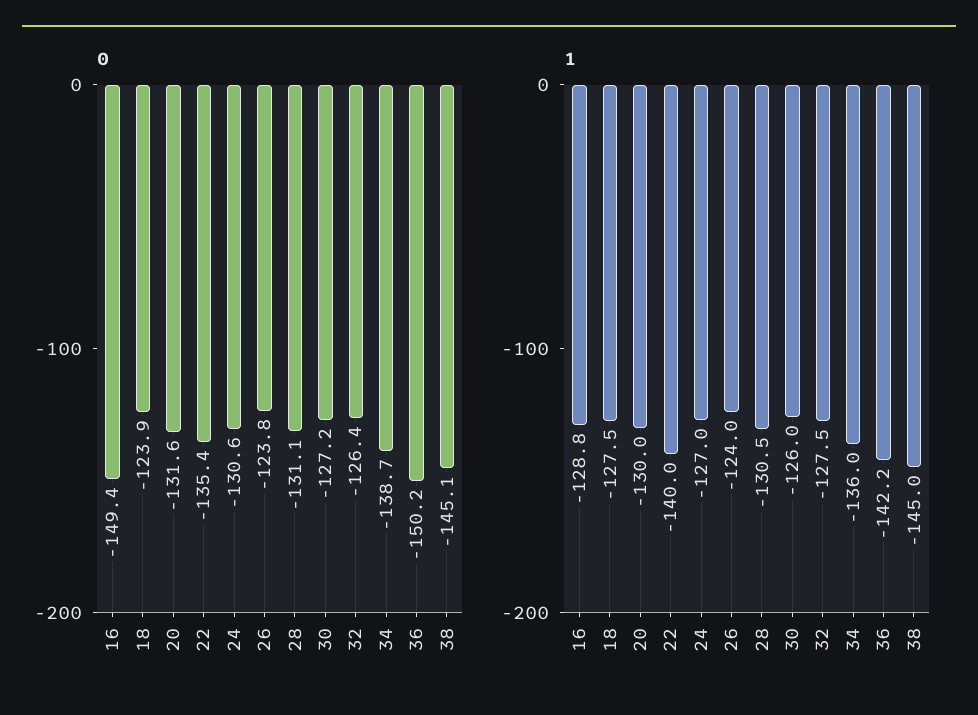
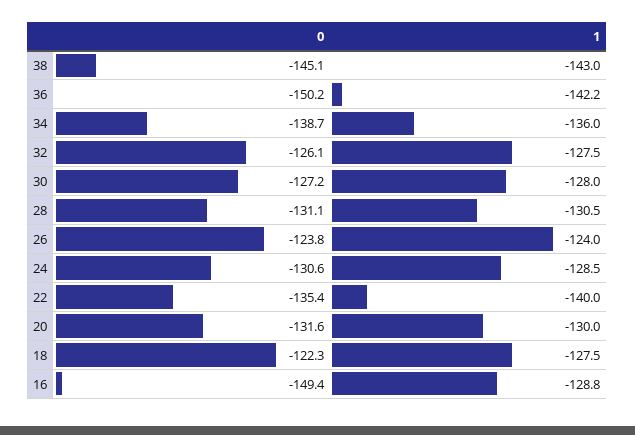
0, 18: -123.9 -> -122.3
0, 32: -126.4 -> -126.1
1, 24: -127 -> -128.5
1, 30: -126 -> -128
1, 38: -145 -> -143

